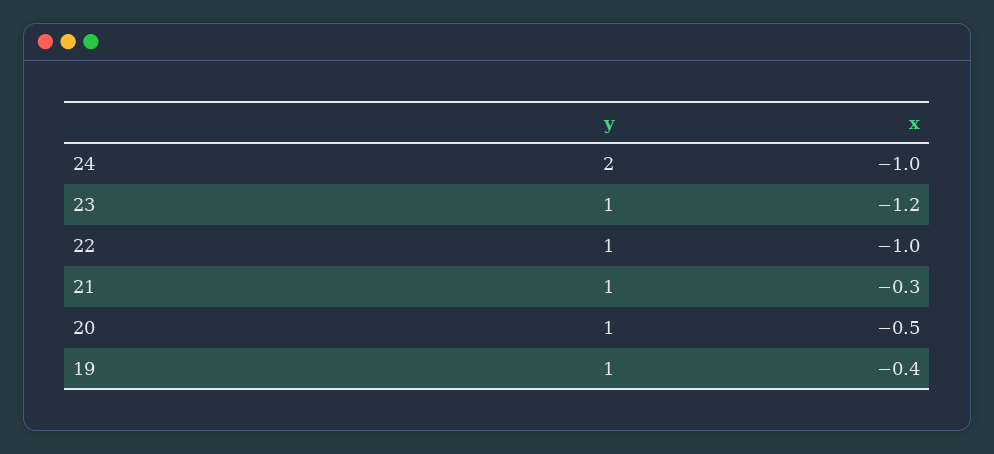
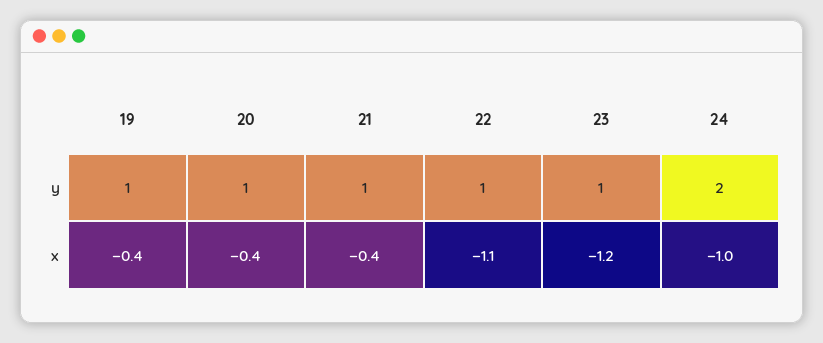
x, 22: -1 -> -1.1
x, 21: -0.3 -> -0.4
x, 20: -0.5 -> -0.4

